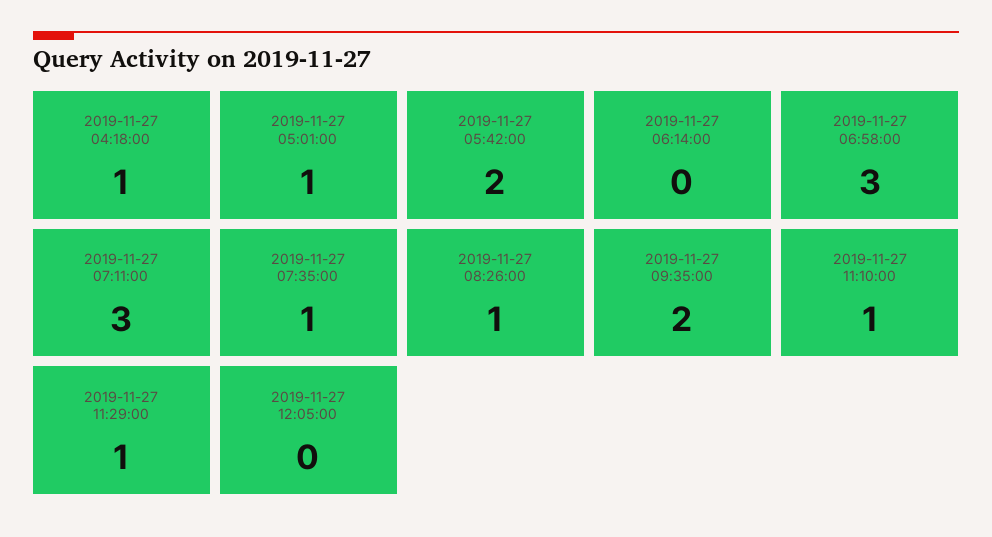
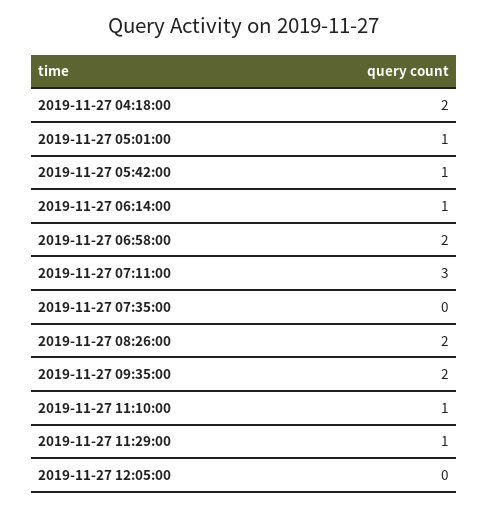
2019-11-27 04:18:00: 1 -> 2
2019-11-27 05:42:00: 2 -> 1
2019-11-27 06:14:00: 0 -> 1
2019-11-27 06:58:00: 3 -> 2
2019-11-27 07:35:00: 1 -> 0
2019-11-27 08:26:00: 1 -> 2

